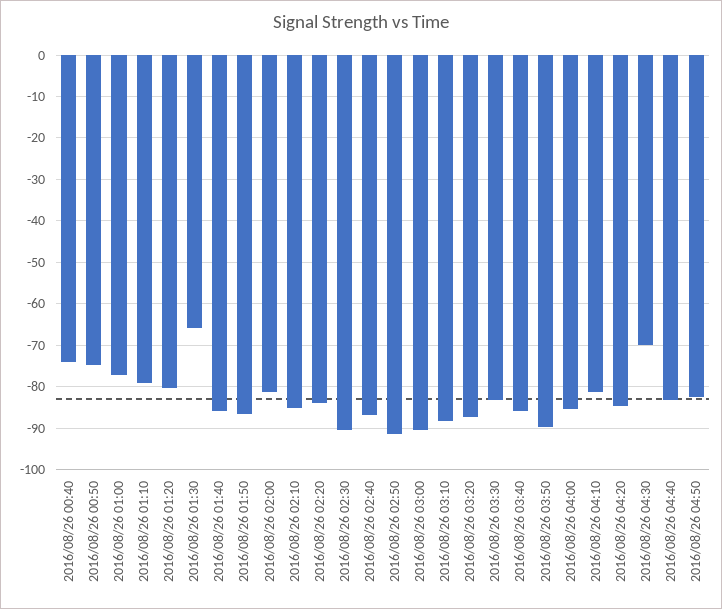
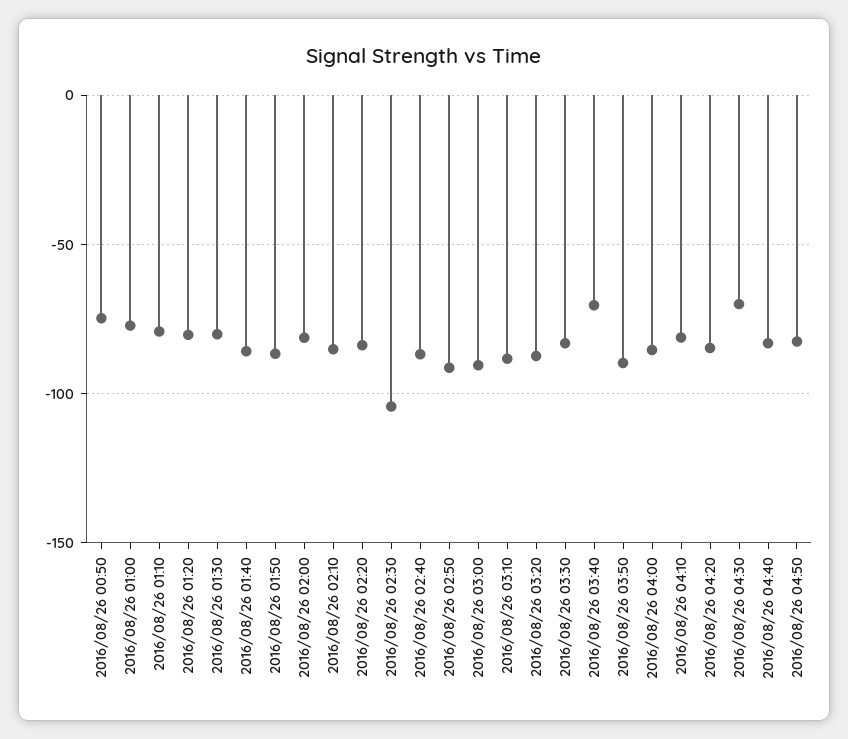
2016/08/26 00:40: -74 -> none
2016/08/26 01:30: -66 -> -80
2016/08/26 02:30: -90 -> -105
2016/08/26 03:40: -86 -> -70

